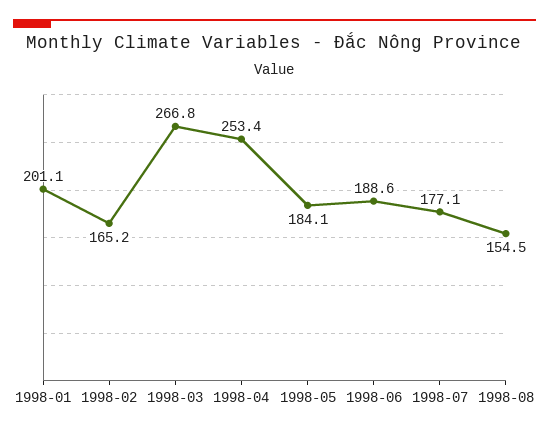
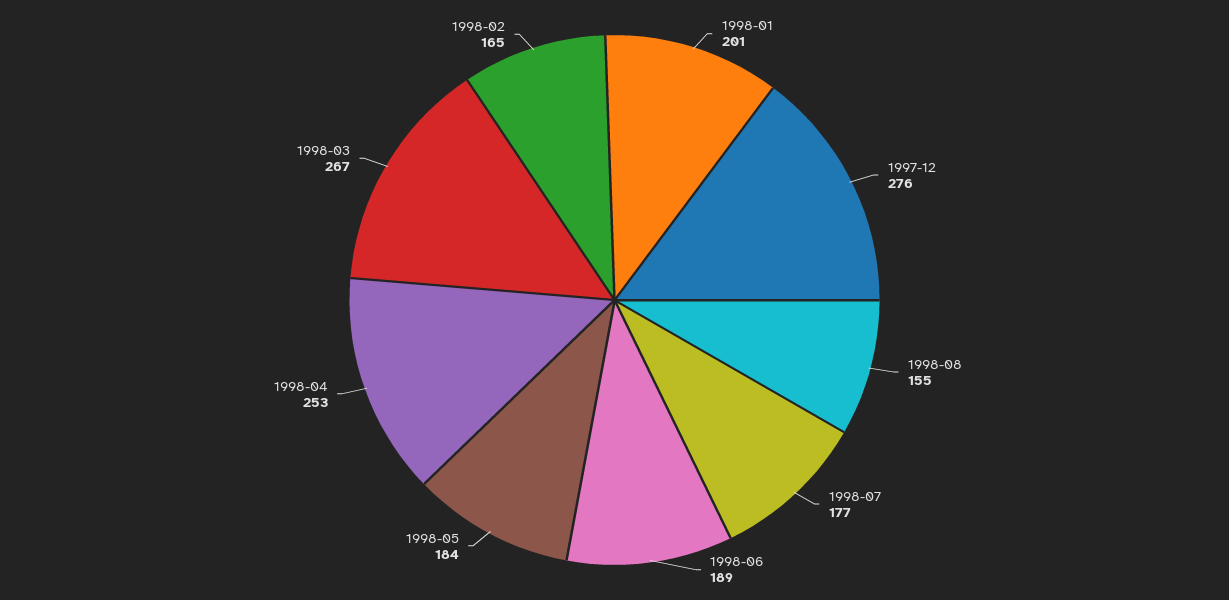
1997-12: none -> 276

